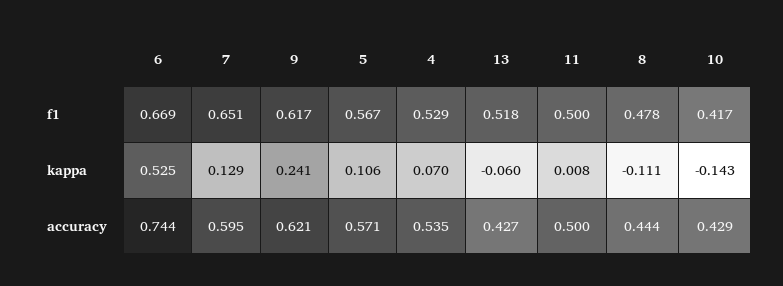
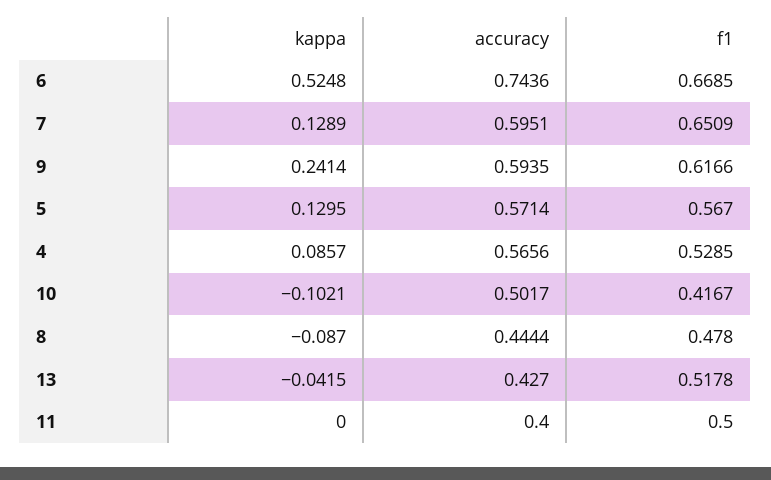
5, kappa: 0.106 -> 0.1295
4, kappa: 0.07 -> 0.0857
13, kappa: -0.06 -> -0.0415
11, kappa: 0.008 -> 0
8, kappa: -0.111 -> -0.087
10, kappa: -0.143 -> -0.1021
9, accuracy: 0.621 -> 0.5935
4, accuracy: 0.535 -> 0.5656
11, accuracy: 0.5 -> 0.4
10, accuracy: 0.429 -> 0.5017

